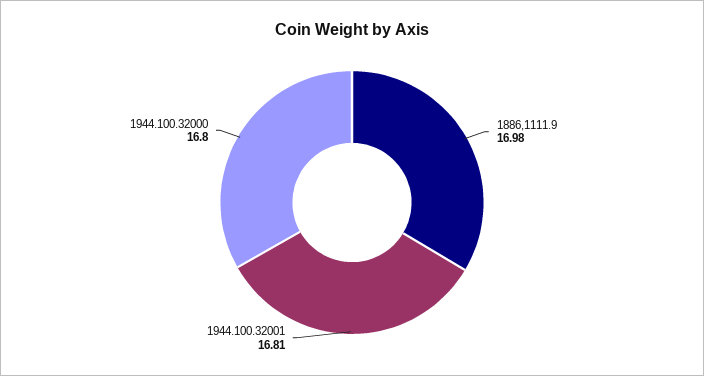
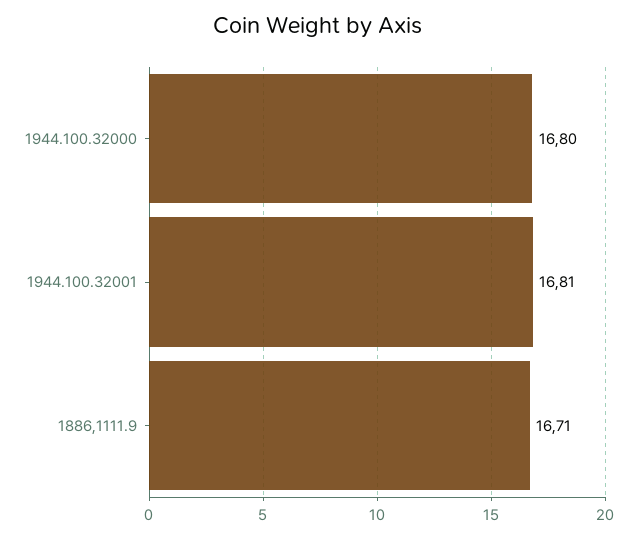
1886,1111.9: 16.98 -> 16.71

